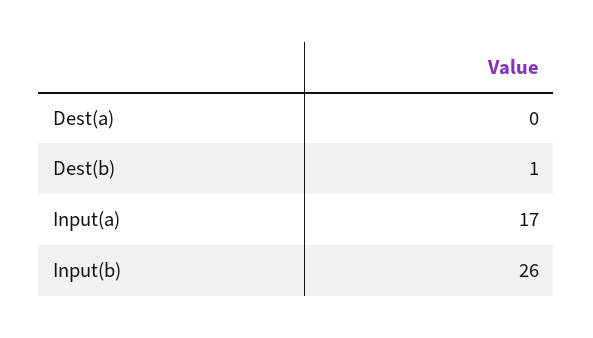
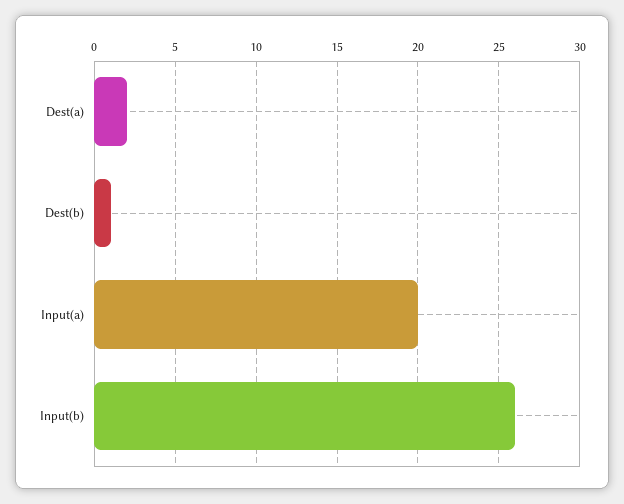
Dest(a): 0 -> 2
Input(a): 17 -> 20

